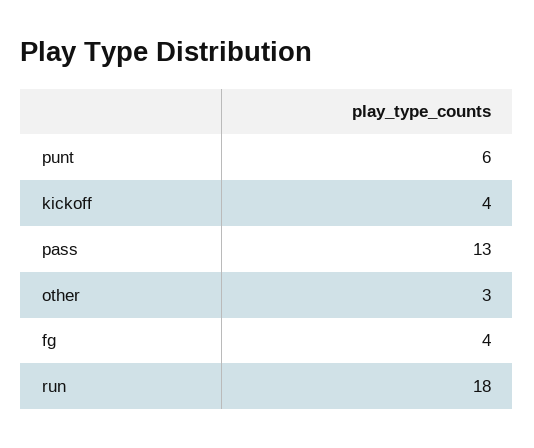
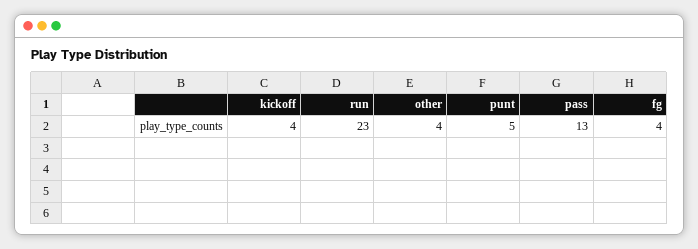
punt: 6 -> 5
other: 3 -> 4
run: 18 -> 23

